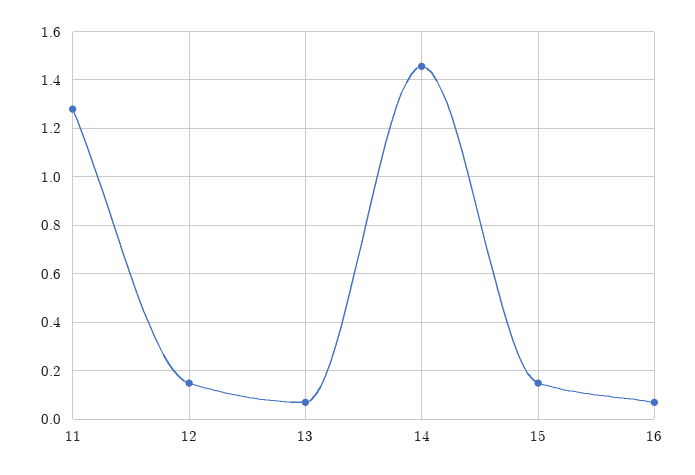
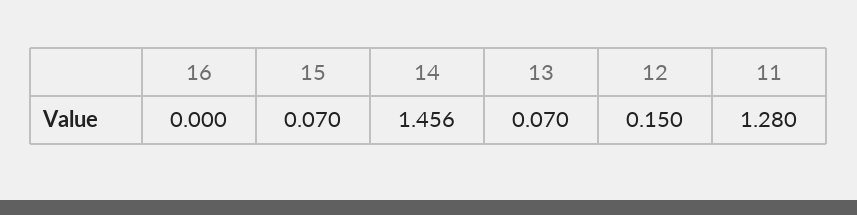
15: 0.15 -> 0.07
16: 0.075 -> 0

